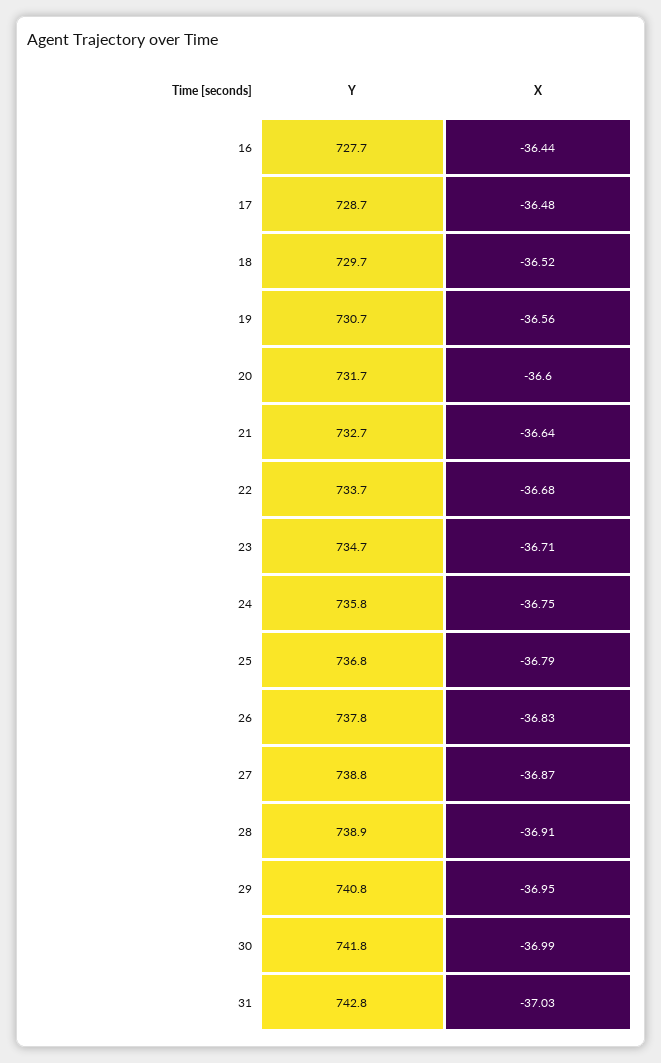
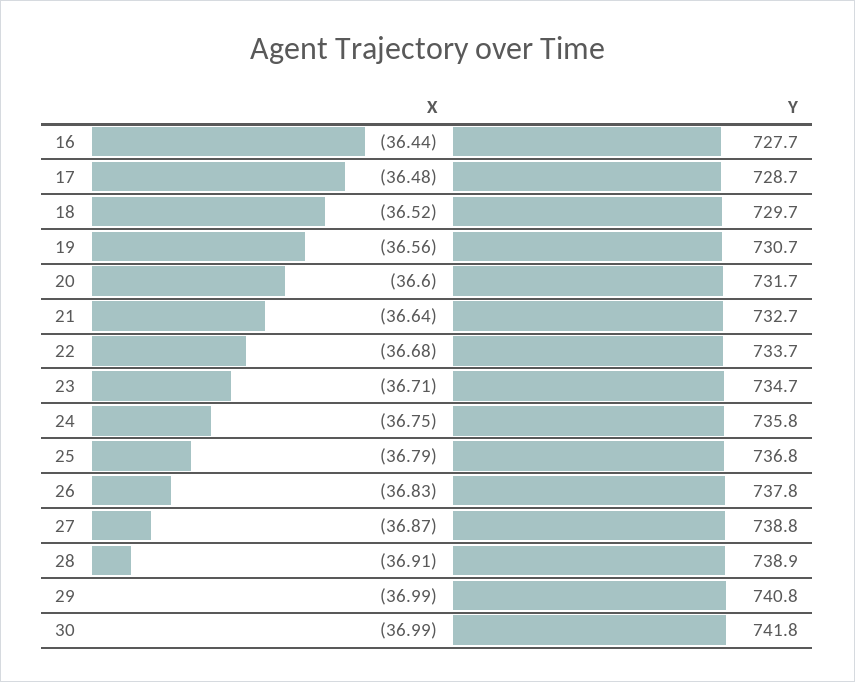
X, 29: -36.95 -> -36.99
Y, 31: 742.8 -> none
X, 31: -37.03 -> none

